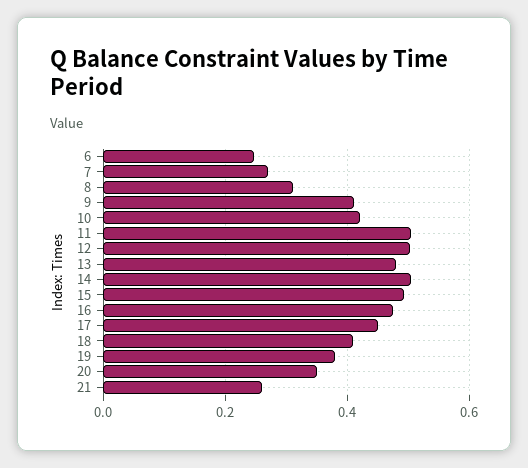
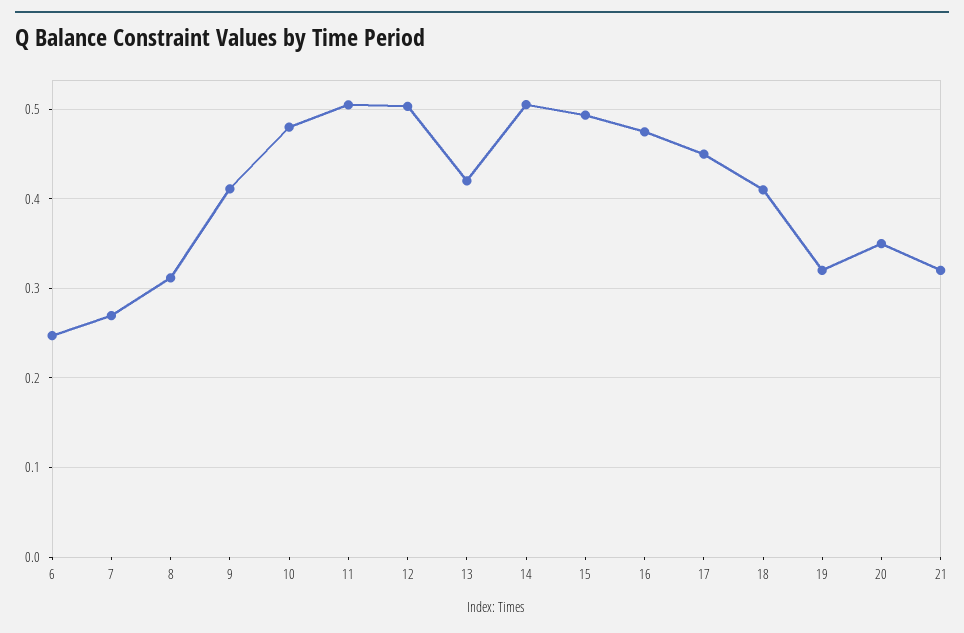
10: 0.42 -> 0.48
13: 0.48 -> 0.42
19: 0.38 -> 0.32
21: 0.26 -> 0.32

